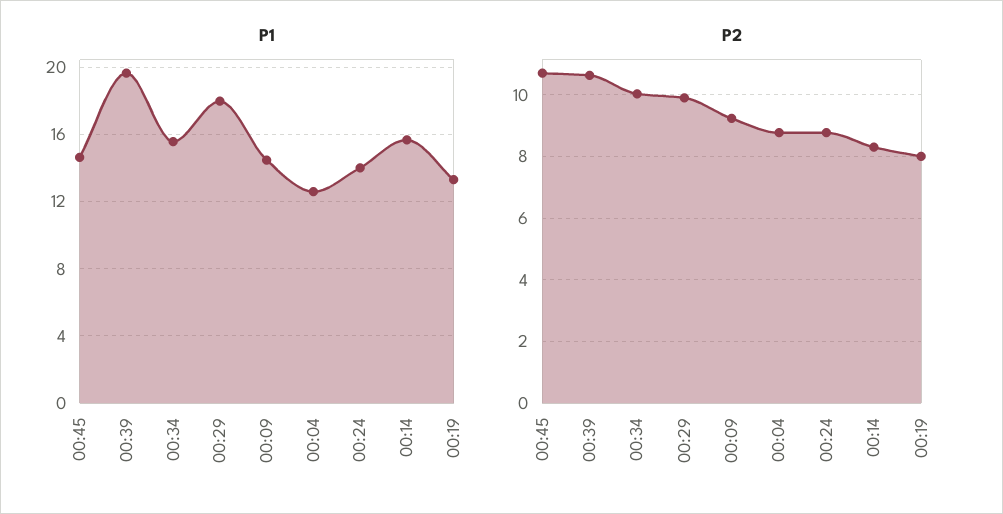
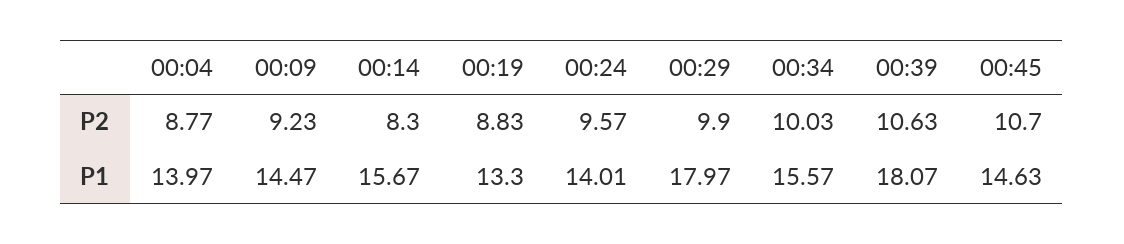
P1, 00:39: 19.5 -> 18.07
P1, 00:04: 12.5 -> 13.97
P2, 00:24: 8.8 -> 9.57
P2, 00:19: 8 -> 8.83

